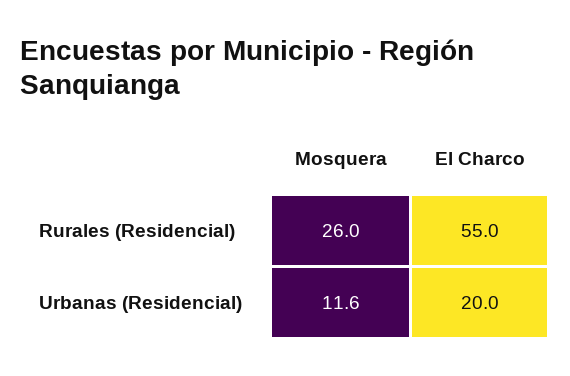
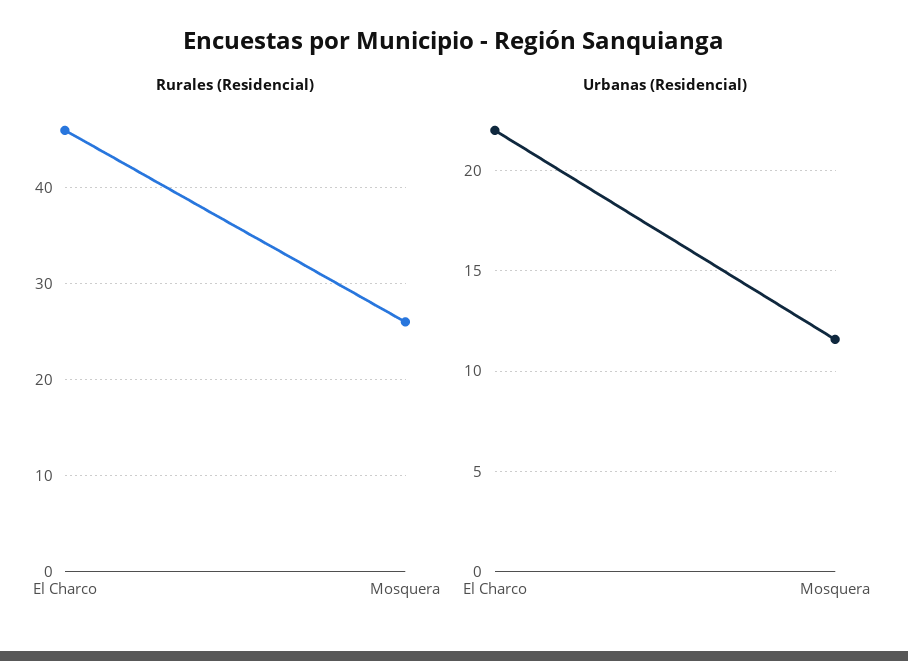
Rurales (Residencial), El Charco: 55 -> 46
Urbanas (Residencial), El Charco: 20 -> 22

